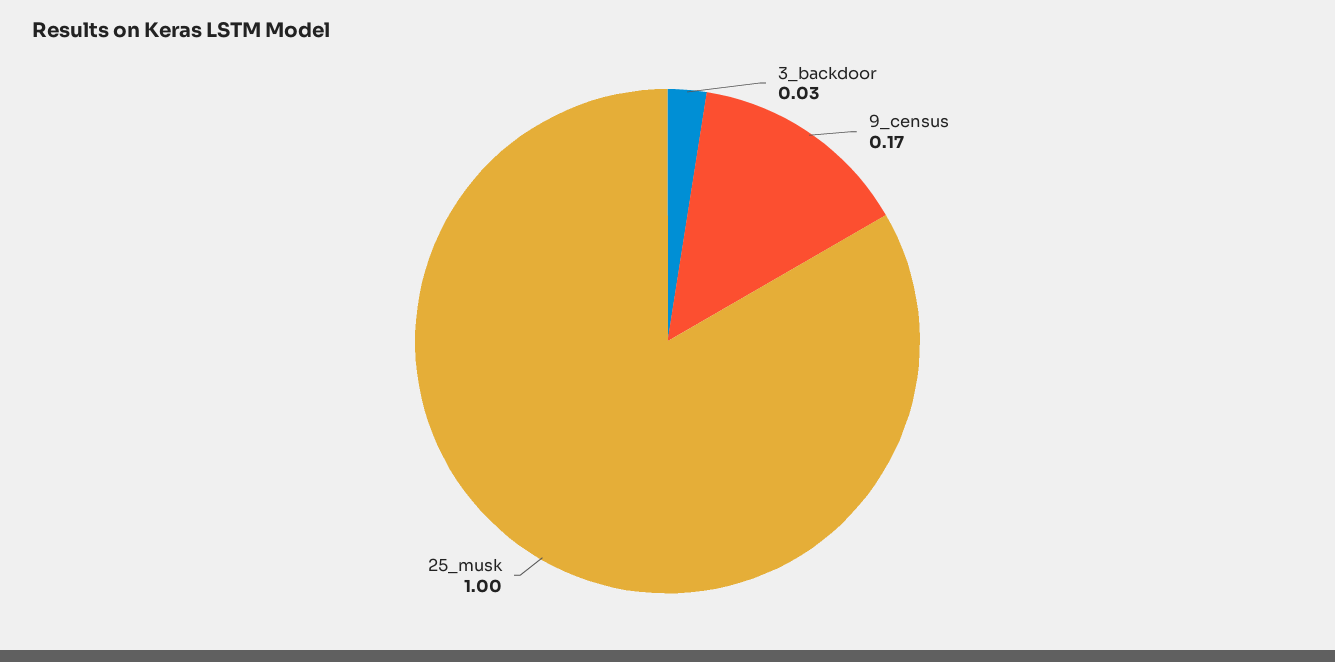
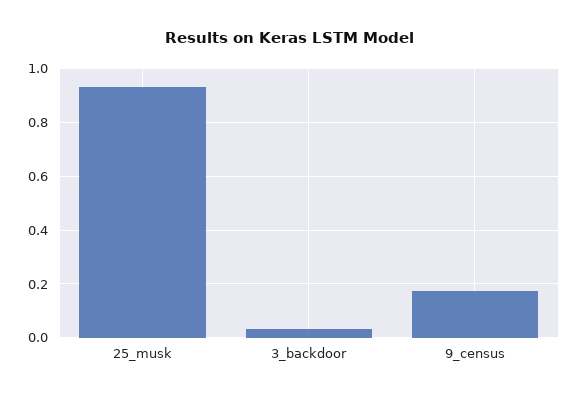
25_musk: 1 -> 0.925

